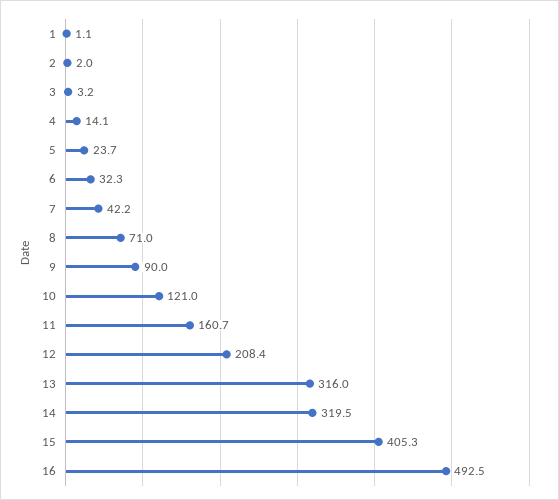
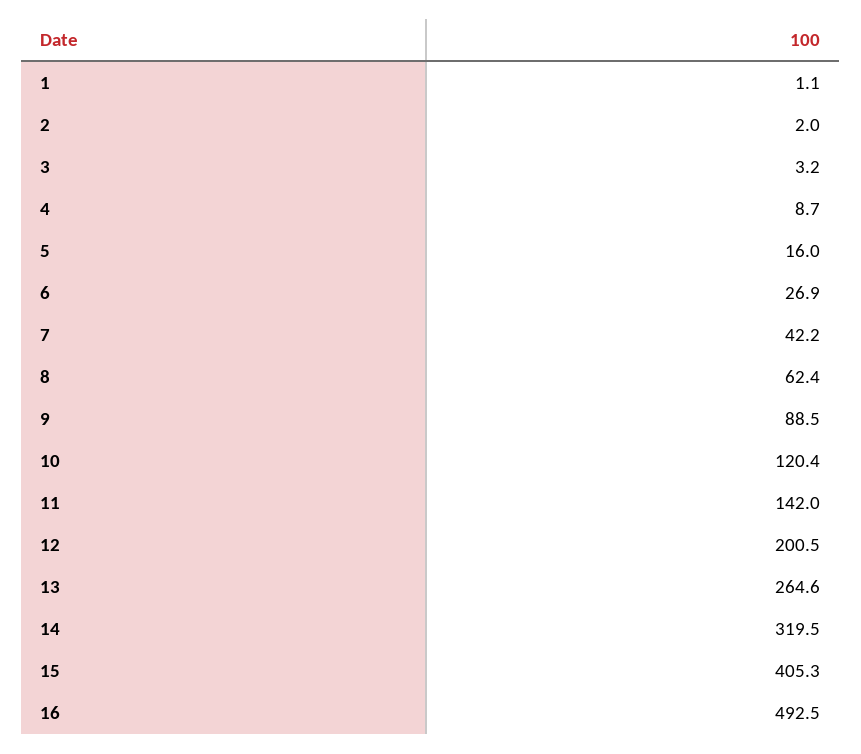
4: 14.1 -> 8.7
5: 23.7 -> 16
6: 32.3 -> 26.9
8: 71 -> 62.4
9: 90 -> 88.5
10: 121 -> 120.4
11: 160.7 -> 142
12: 208.4 -> 200.5
13: 316 -> 264.6

